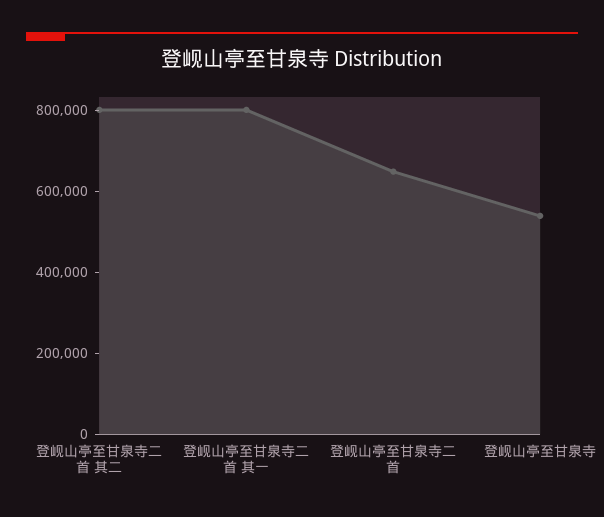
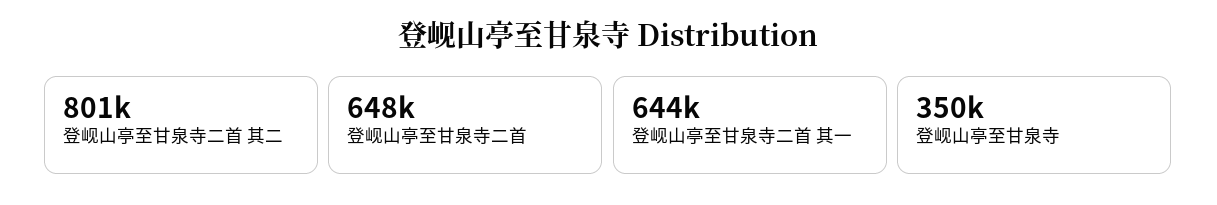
登岘山亭至甘泉寺二首 其一: 800000 -> 644000
登岘山亭至甘泉寺: 550000 -> 350000

